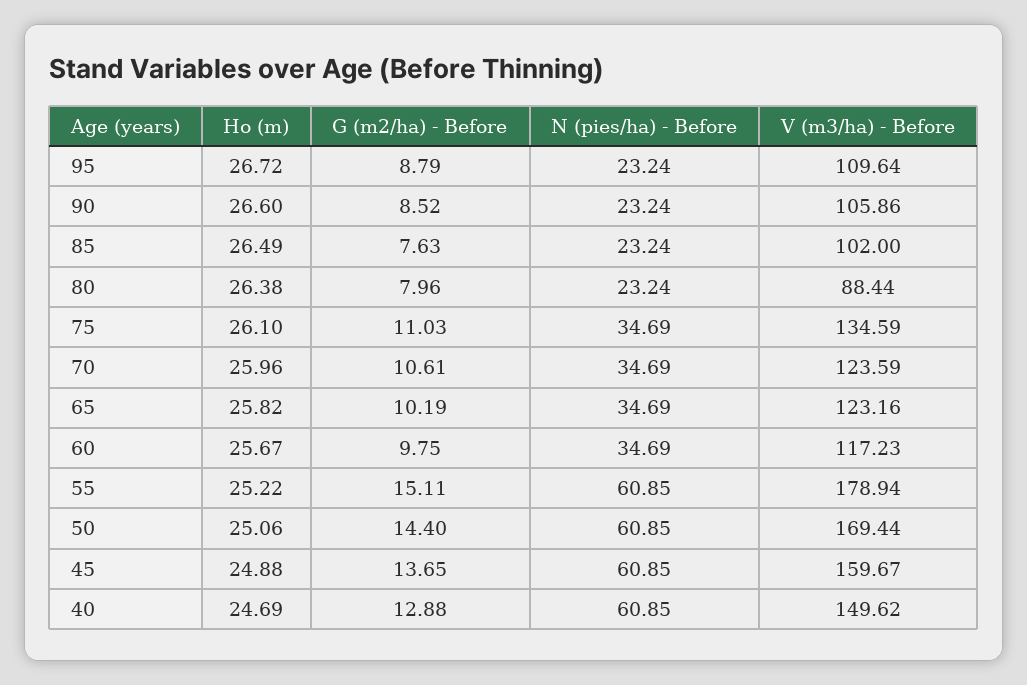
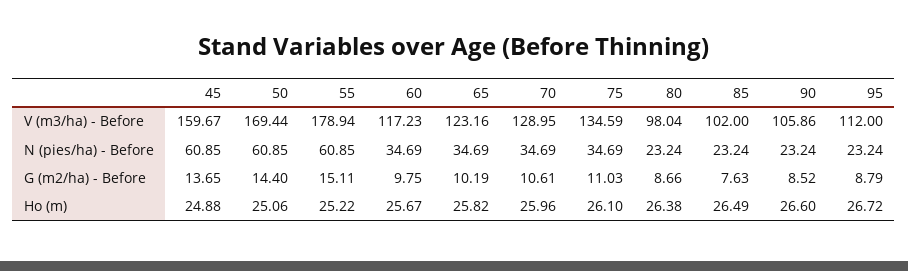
V (m3/ha) - Before, 95: 109.64 -> 112
G (m2/ha) - Before, 80: 7.96 -> 8.66
V (m3/ha) - Before, 80: 88.44 -> 98.04
V (m3/ha) - Before, 70: 123.59 -> 128.95
Ho (m), 40: 24.69 -> none
G (m2/ha) - Before, 40: 12.88 -> none
N (pies/ha) - Before, 40: 60.85 -> none
V (m3/ha) - Before, 40: 149.62 -> none

